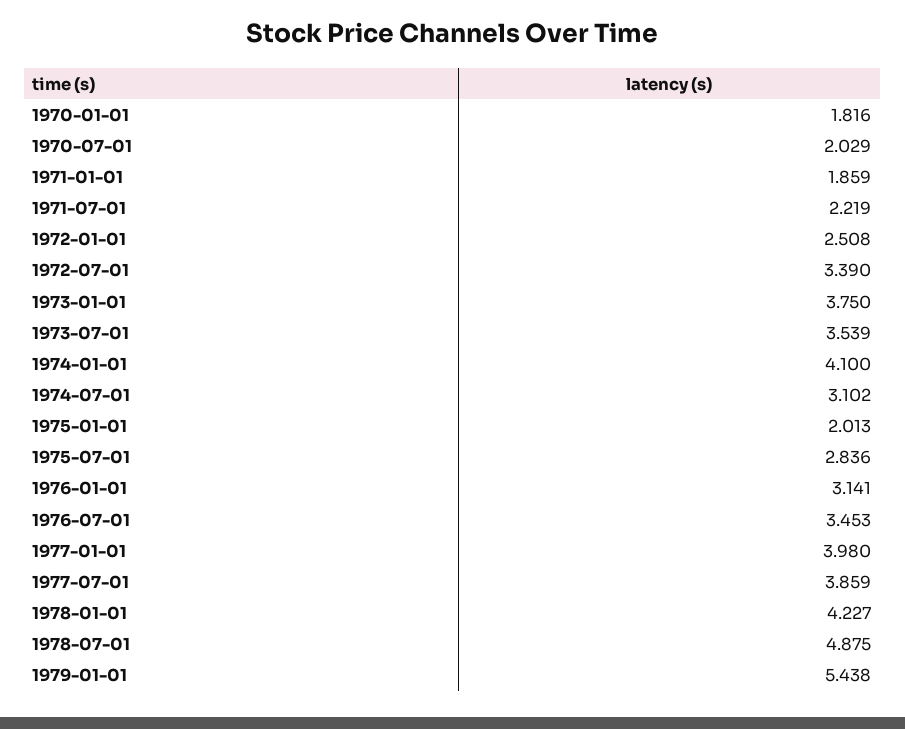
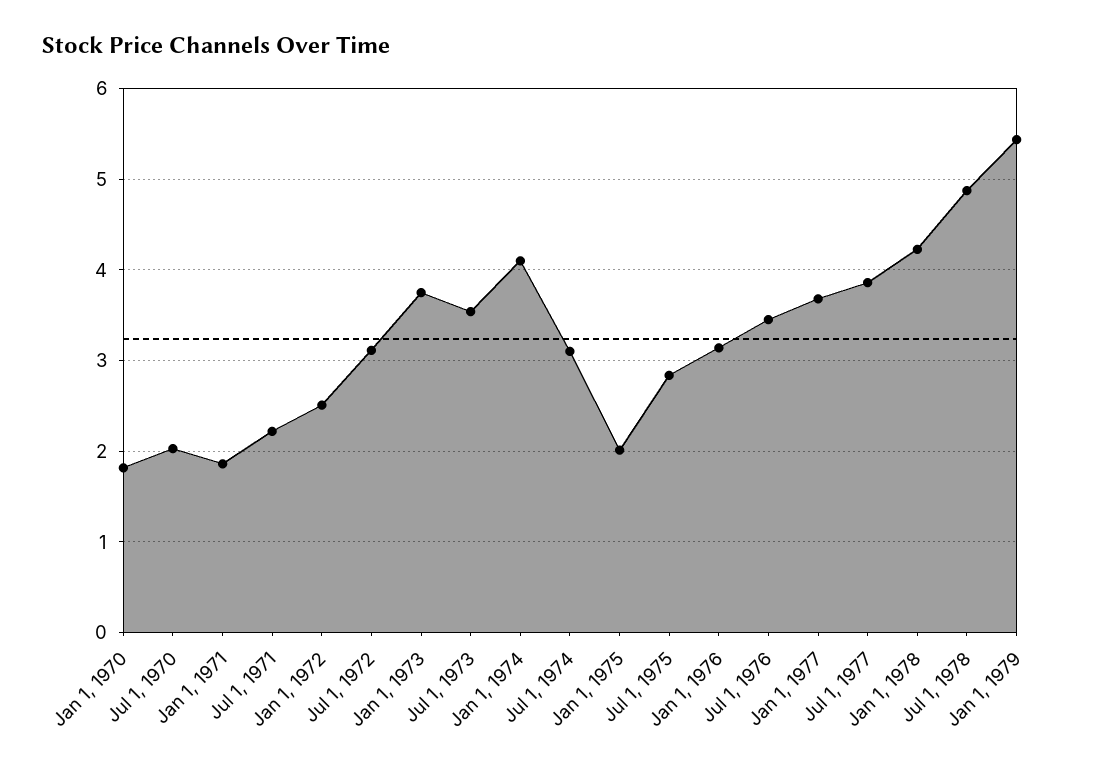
1972-07-01: 3.39 -> 3.1
1977-01-01: 3.98 -> 3.7

